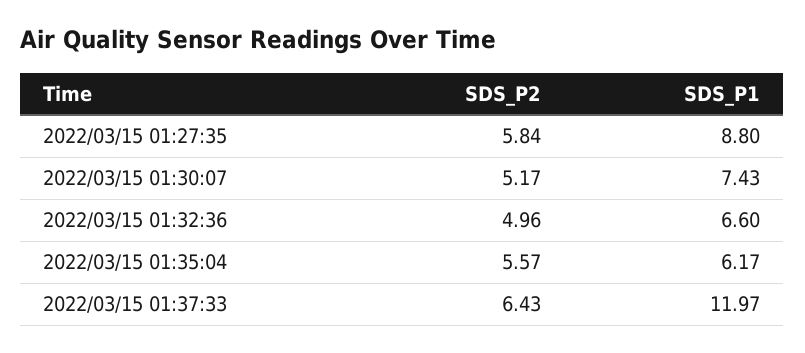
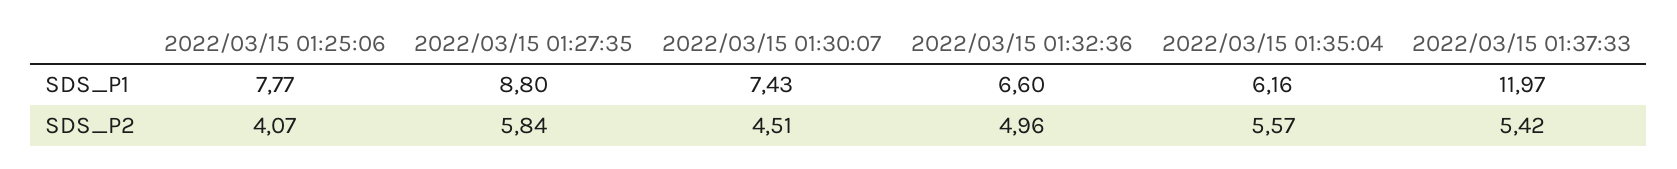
SDS_P2, 2022/03/15 01:30:07: 5.17 -> 4.51
SDS_P1, 2022/03/15 01:35:04: 6.17 -> 6.16
SDS_P2, 2022/03/15 01:37:33: 6.43 -> 5.42
SDS_P1, 2022/03/15 01:25:06: none -> 7.77
SDS_P2, 2022/03/15 01:25:06: none -> 4.07

